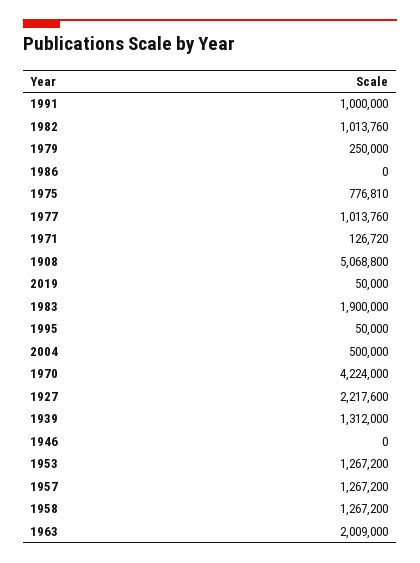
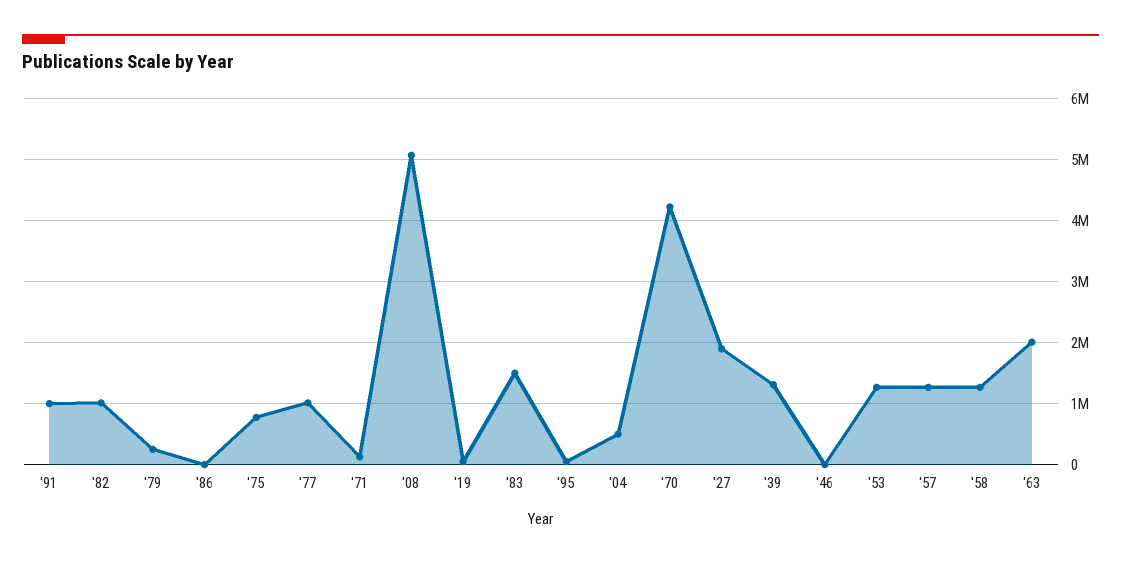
1983: 1900000 -> 1500000
1927: 2217600 -> 1900000

